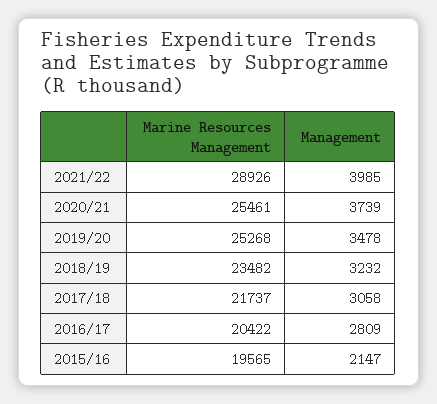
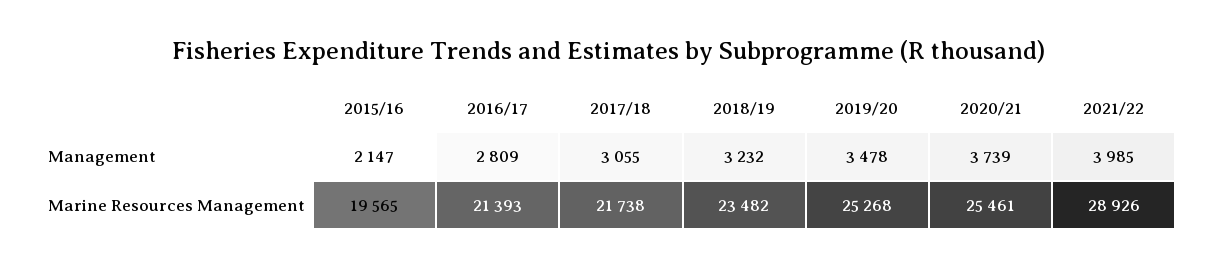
Marine Resources Management, 2017/18: 21737 -> 21738
Management, 2017/18: 3058 -> 3055
Marine Resources Management, 2016/17: 20422 -> 21393

